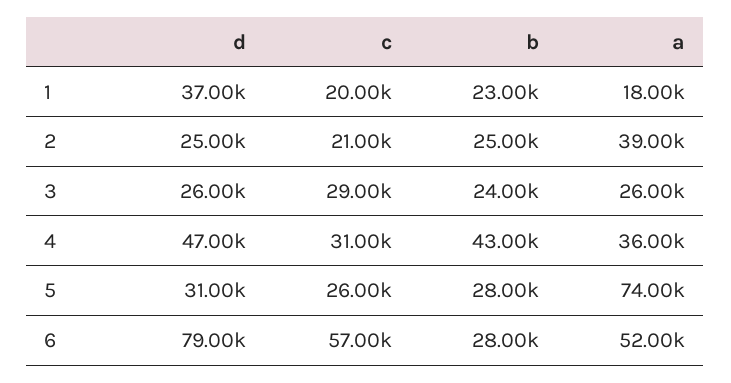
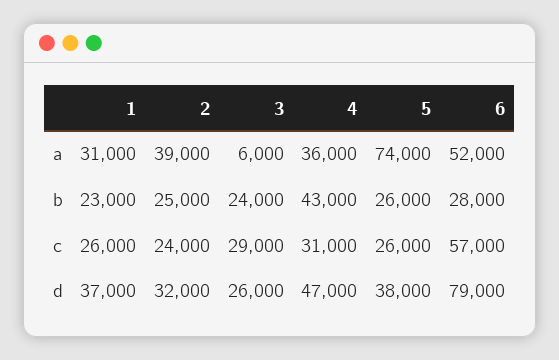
c, 1: 20000 -> 26000
a, 1: 18000 -> 31000
d, 2: 25000 -> 32000
c, 2: 21000 -> 24000
a, 3: 26000 -> 6000
d, 5: 31000 -> 38000
b, 5: 28000 -> 26000

